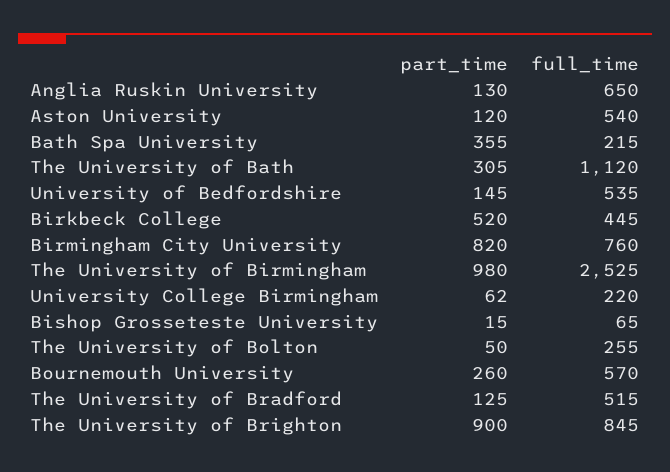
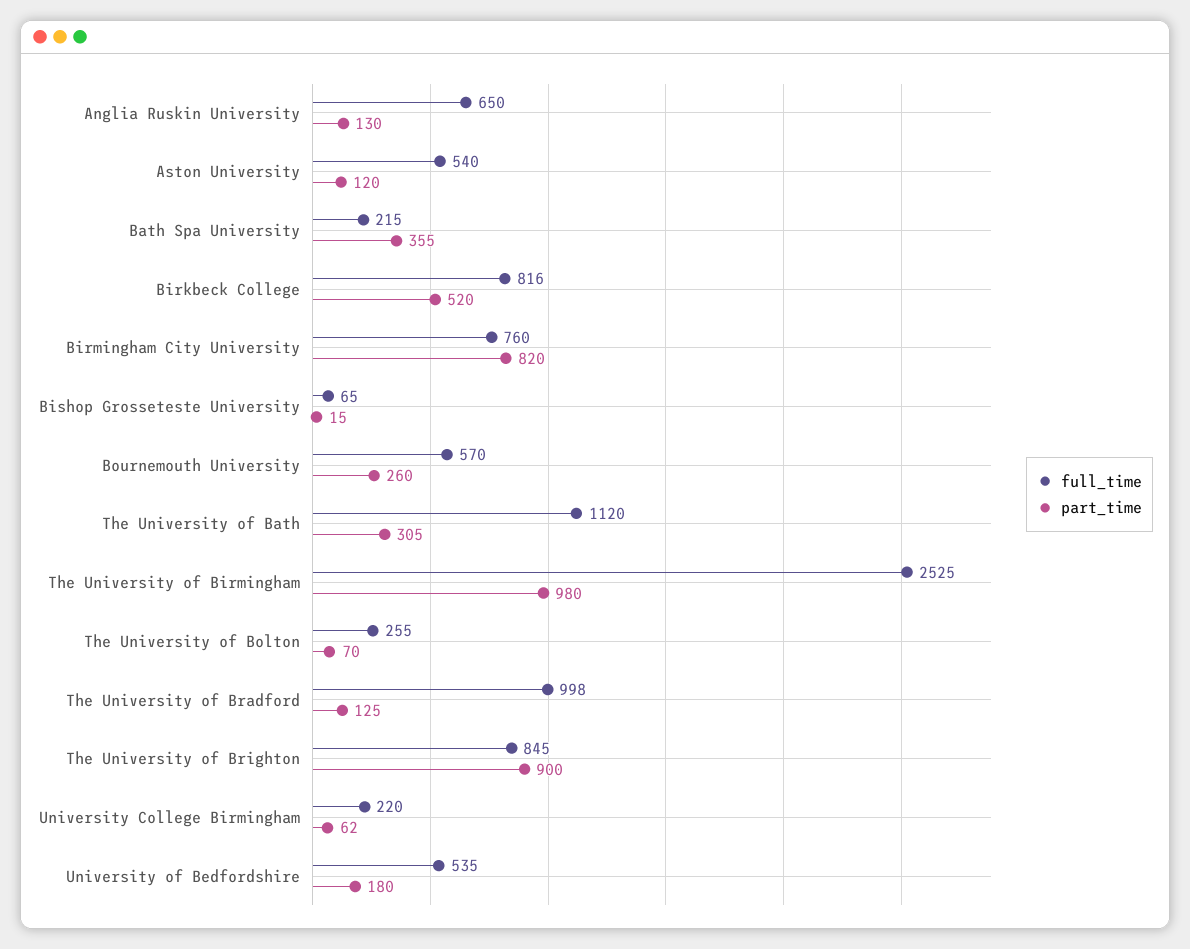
part_time, University of Bedfordshire: 145 -> 180
full_time, Birkbeck College: 445 -> 816
part_time, The University of Bolton: 50 -> 70
full_time, The University of Bradford: 515 -> 998

